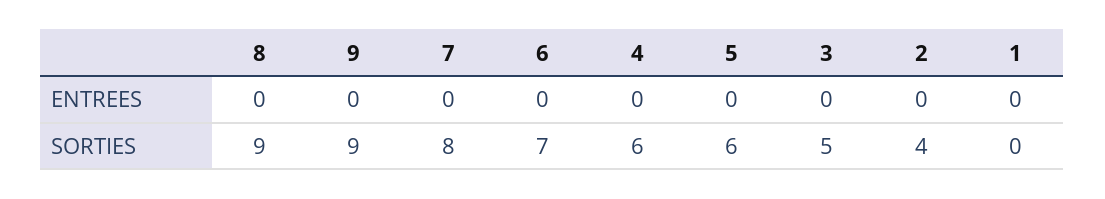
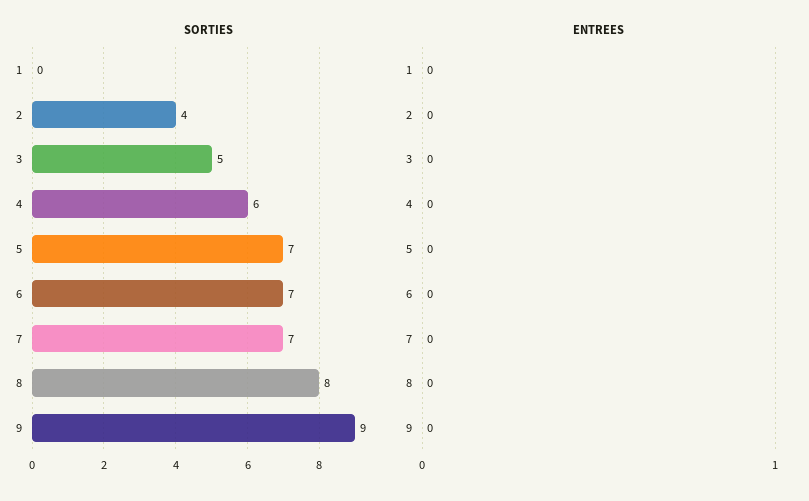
SORTIES, 8: 9 -> 8
SORTIES, 7: 8 -> 7
SORTIES, 5: 6 -> 7

